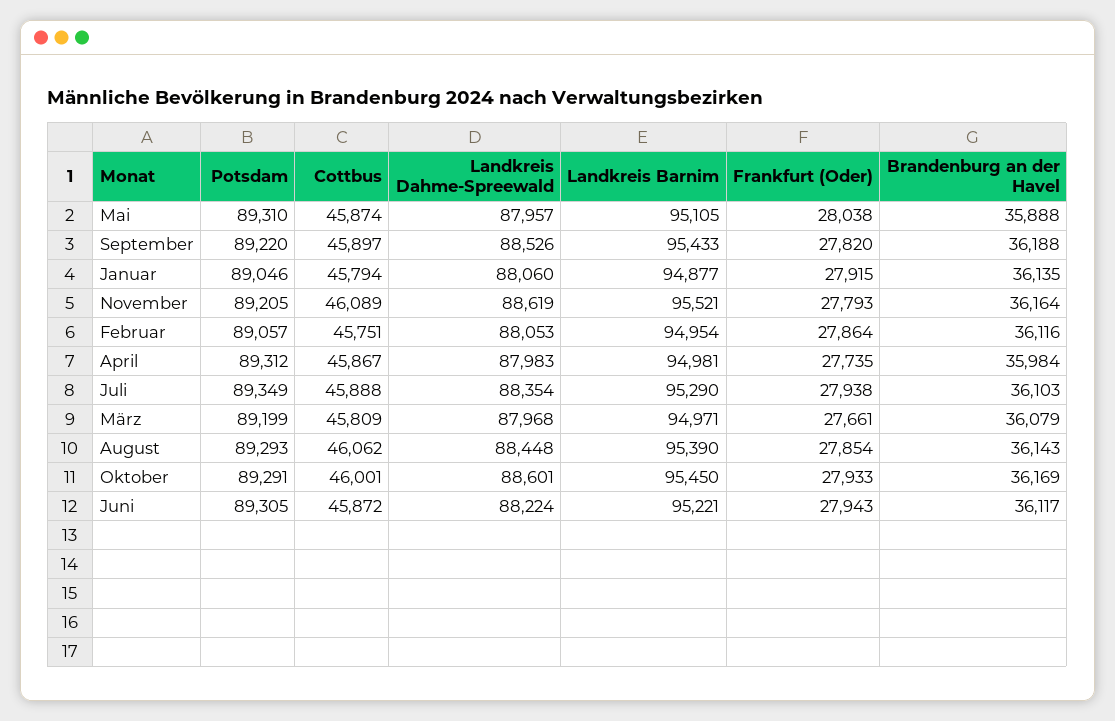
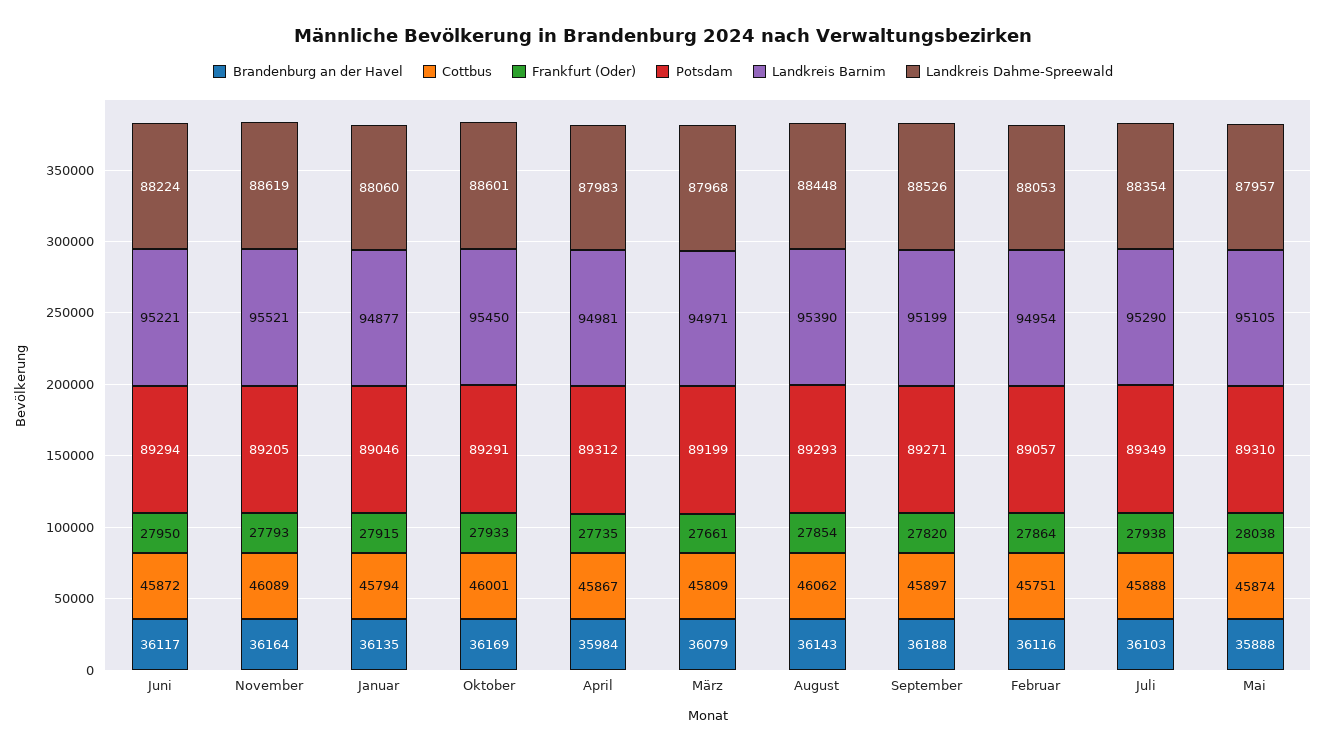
Potsdam, September: 89220 -> 89271
Landkreis Barnim, September: 95433 -> 95199
Potsdam, Juni: 89305 -> 89294
Frankfurt (Oder), Juni: 27943 -> 27950

